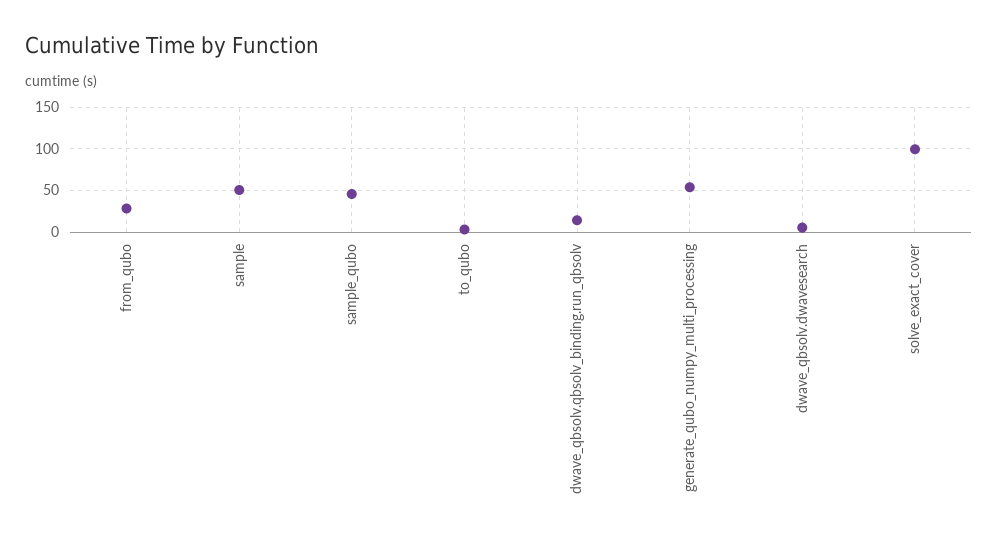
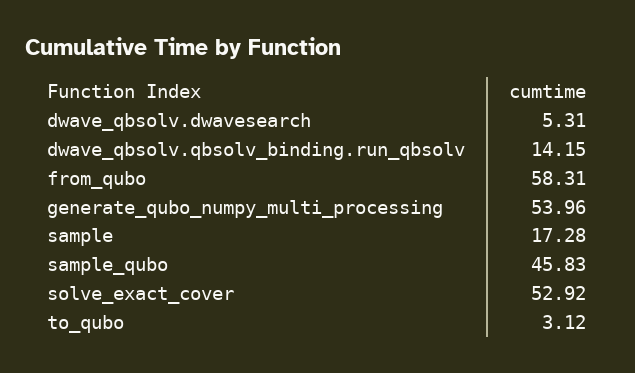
from_qubo: 30 -> 58.31
sample: 50 -> 17.28
solve_exact_cover: 100 -> 52.92

